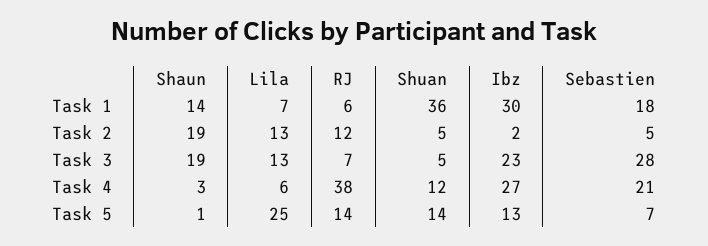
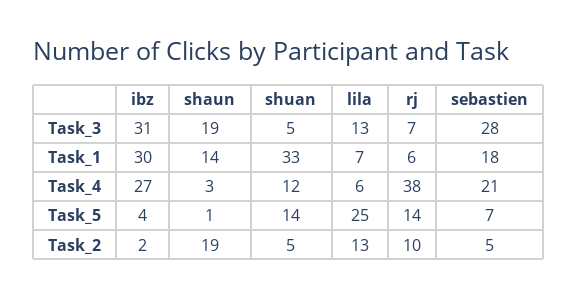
Shuan, Task 1: 36 -> 33
RJ, Task 2: 12 -> 10
Ibz, Task 3: 23 -> 31
Ibz, Task 5: 13 -> 4

